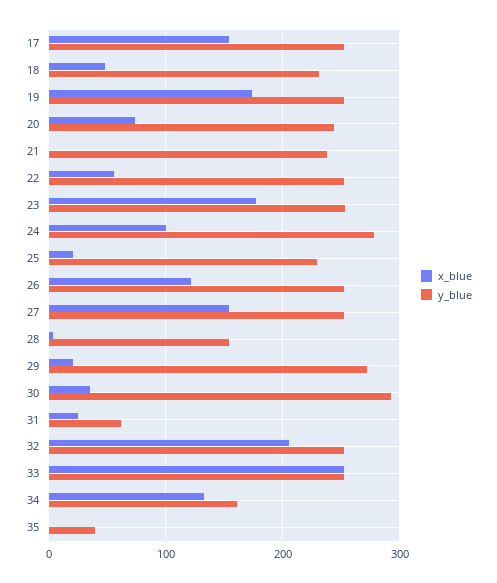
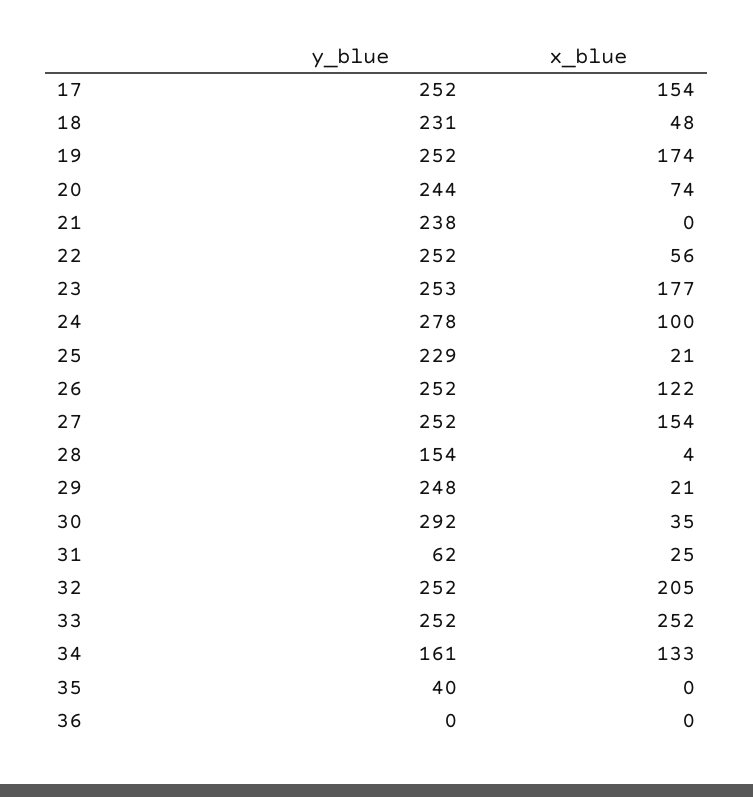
y_blue, 29: 270 -> 248
y_blue, 36: none -> 0
x_blue, 36: none -> 0

